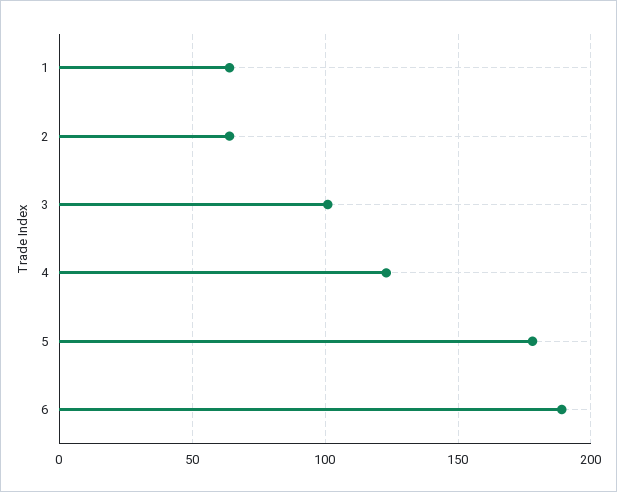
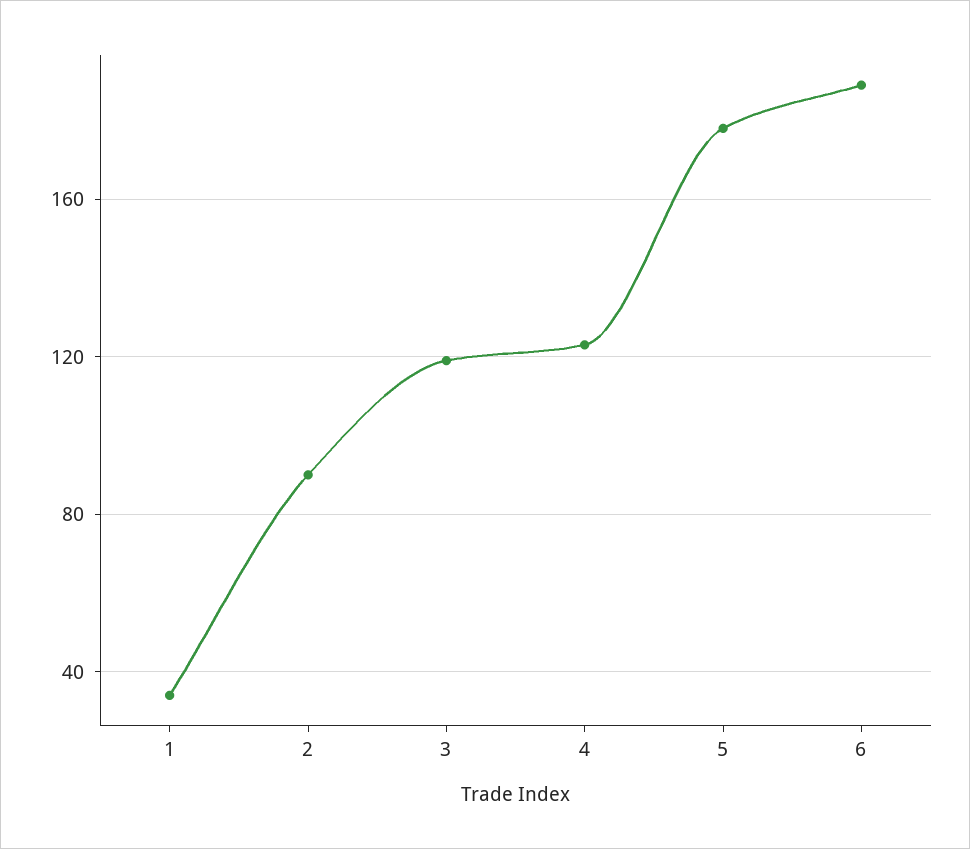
1: 65 -> 35
2: 65 -> 90
3: 100 -> 120

